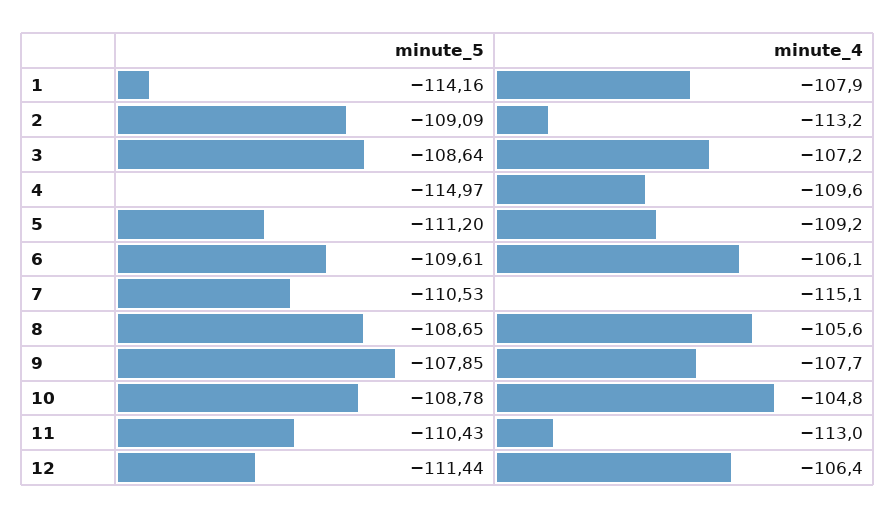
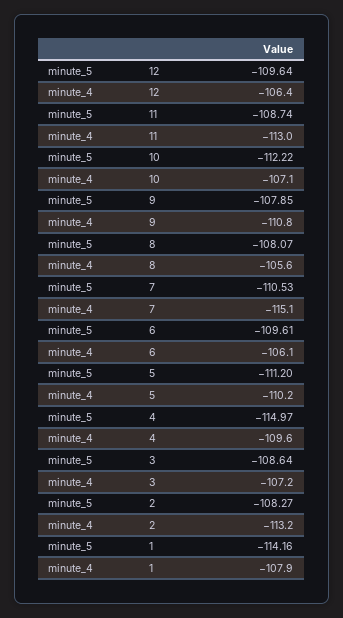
minute_5, 2: -109.09 -> -108.27
minute_4, 5: -109.2 -> -110.2
minute_5, 8: -108.65 -> -108.07
minute_4, 9: -107.7 -> -110.8
minute_5, 10: -108.78 -> -112.22
minute_4, 10: -104.8 -> -107.1
minute_5, 11: -110.43 -> -108.74
minute_5, 12: -111.44 -> -109.64

